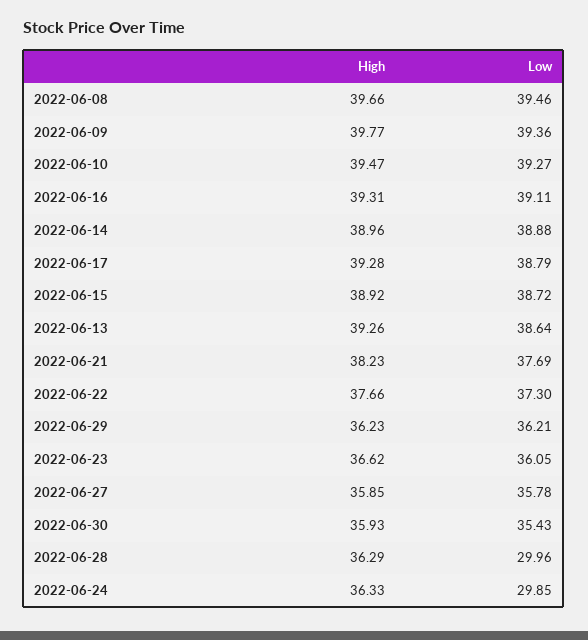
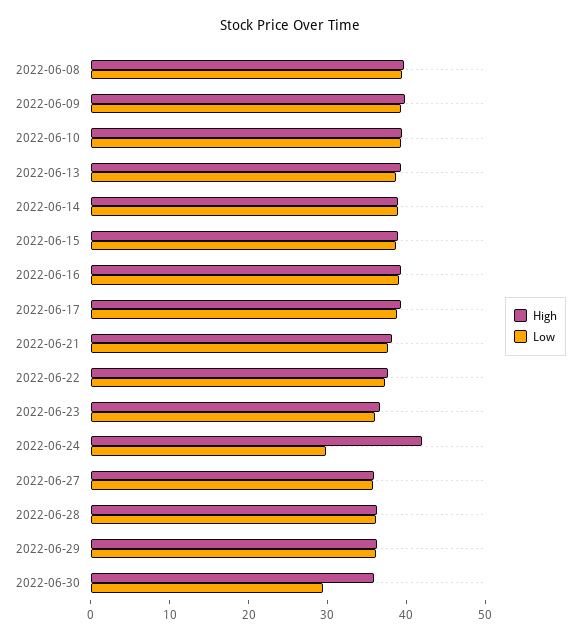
Low, 2022-06-30: 35.43 -> 30
Low, 2022-06-28: 29.96 -> 36
High, 2022-06-24: 36.33 -> 42

